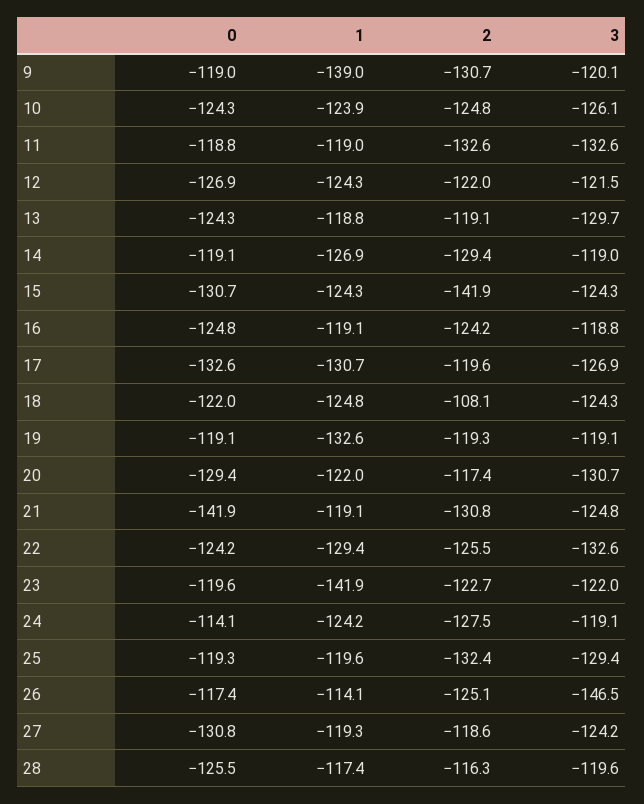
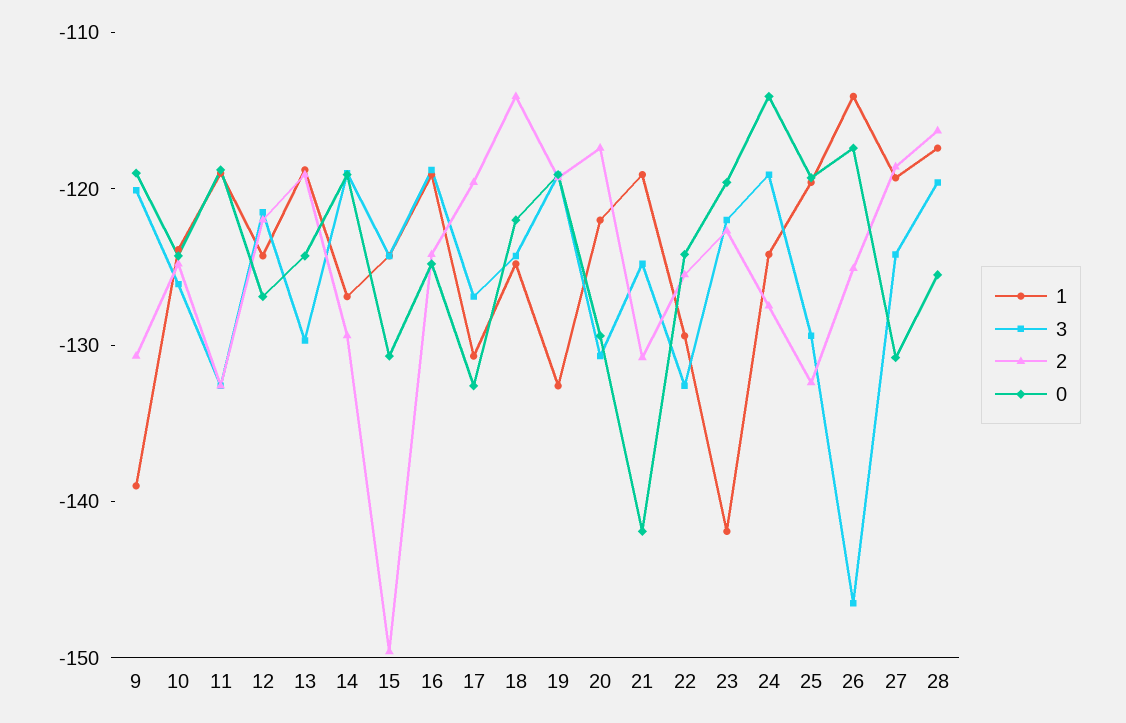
2, 15: -141.9 -> -150
2, 18: -108.1 -> -114

